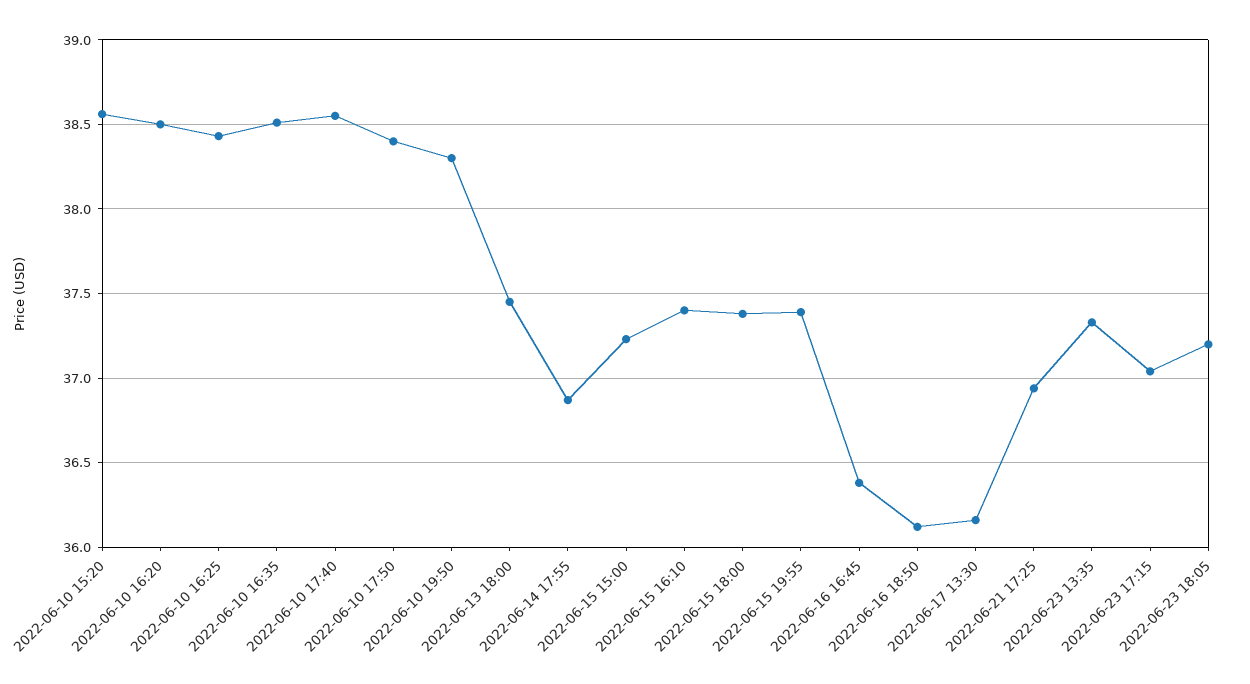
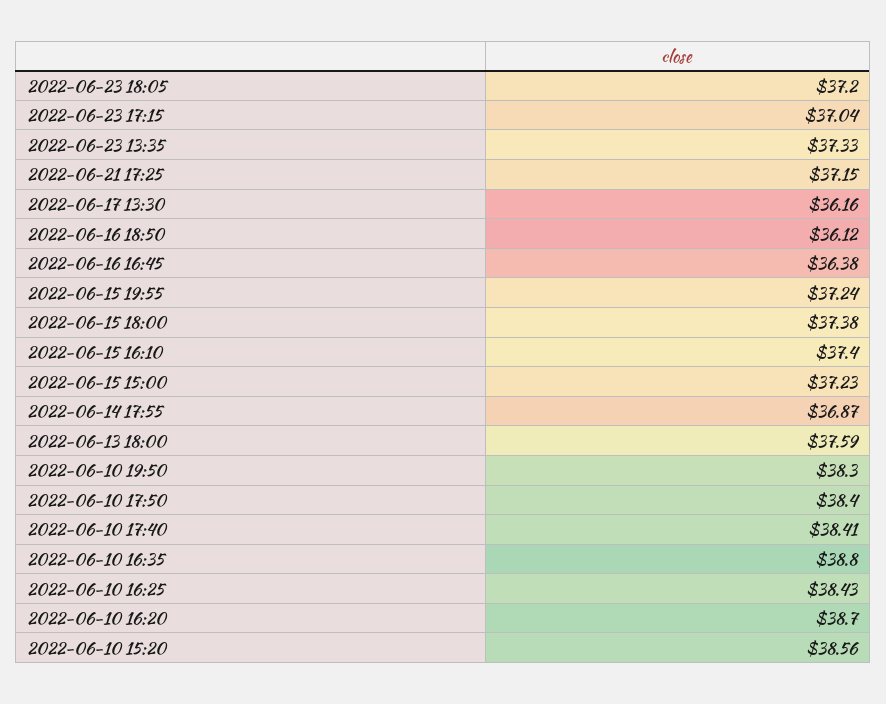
2022-06-10 16:20: 38.5 -> 38.7
2022-06-10 16:35: 38.5 -> 38.8
2022-06-10 17:40: 38.55 -> 38.41
2022-06-13 18:00: 37.45 -> 37.59
2022-06-15 19:55: 37.4 -> 37.24
2022-06-21 17:25: 36.95 -> 37.15

